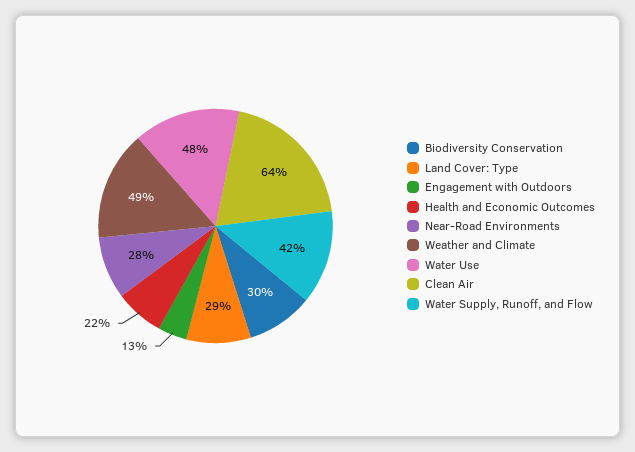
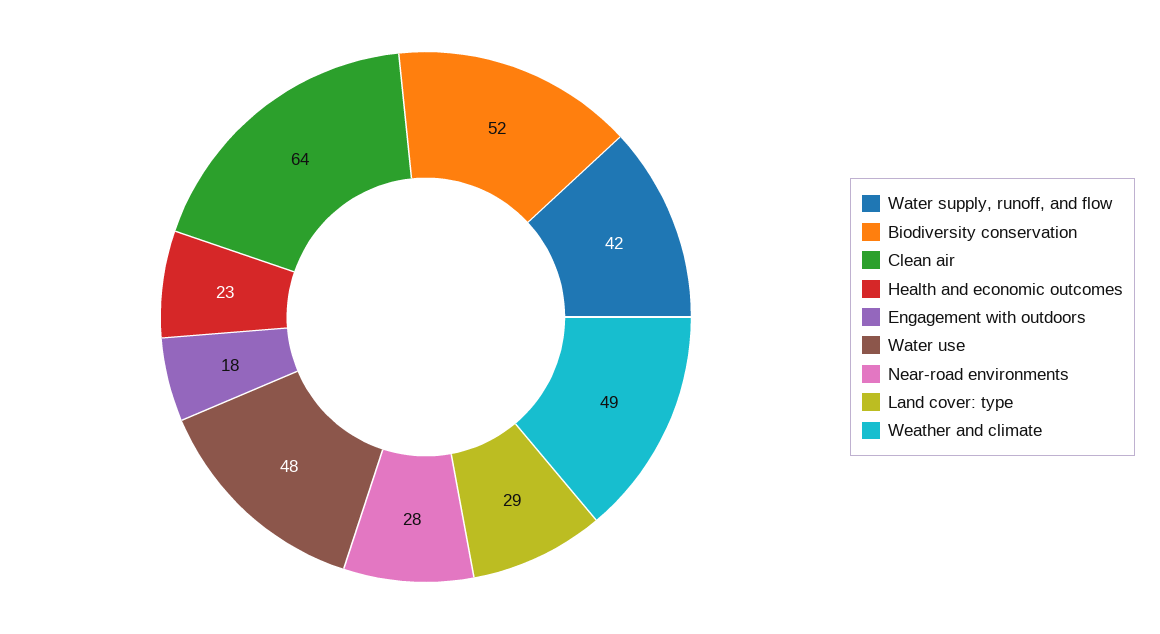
Biodiversity Conservation: 30 -> 52
Engagement with Outdoors: 13 -> 18
Health and Economic Outcomes: 22 -> 23

